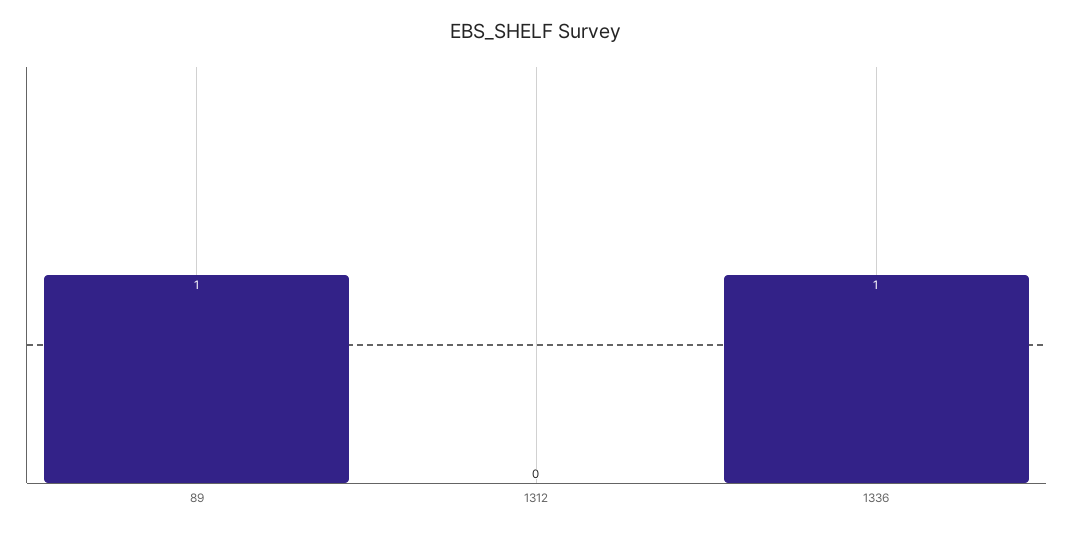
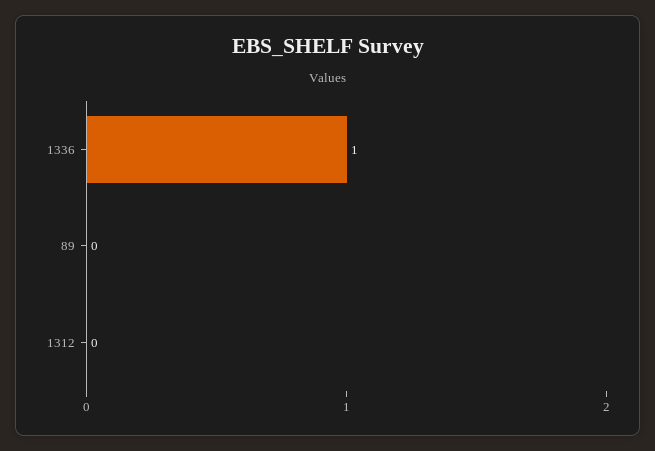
89: 1 -> 0

